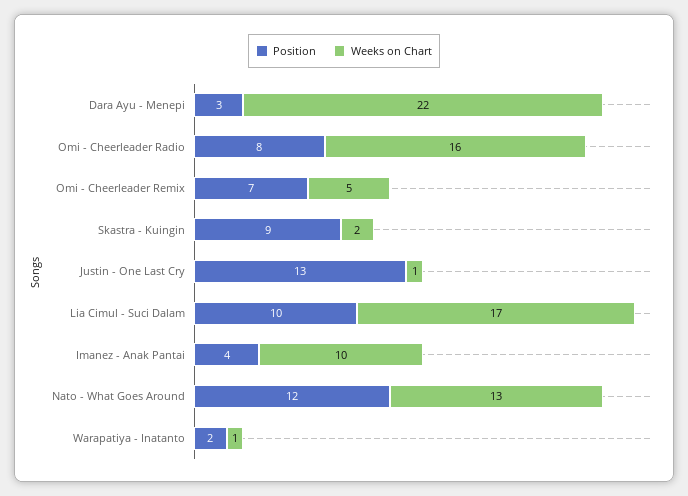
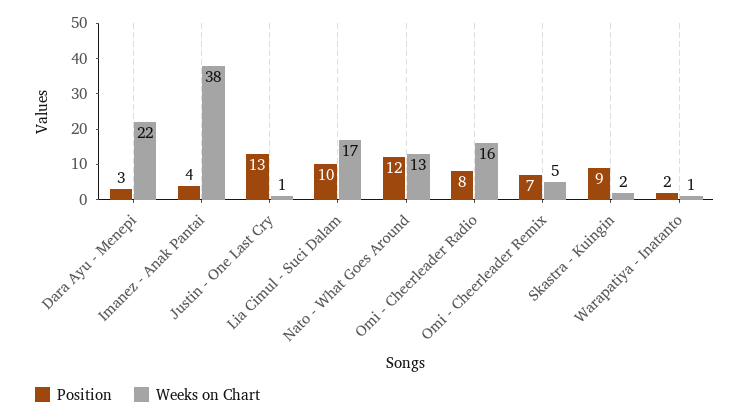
Weeks on Chart, Imanez - Anak Pantai: 10 -> 38

